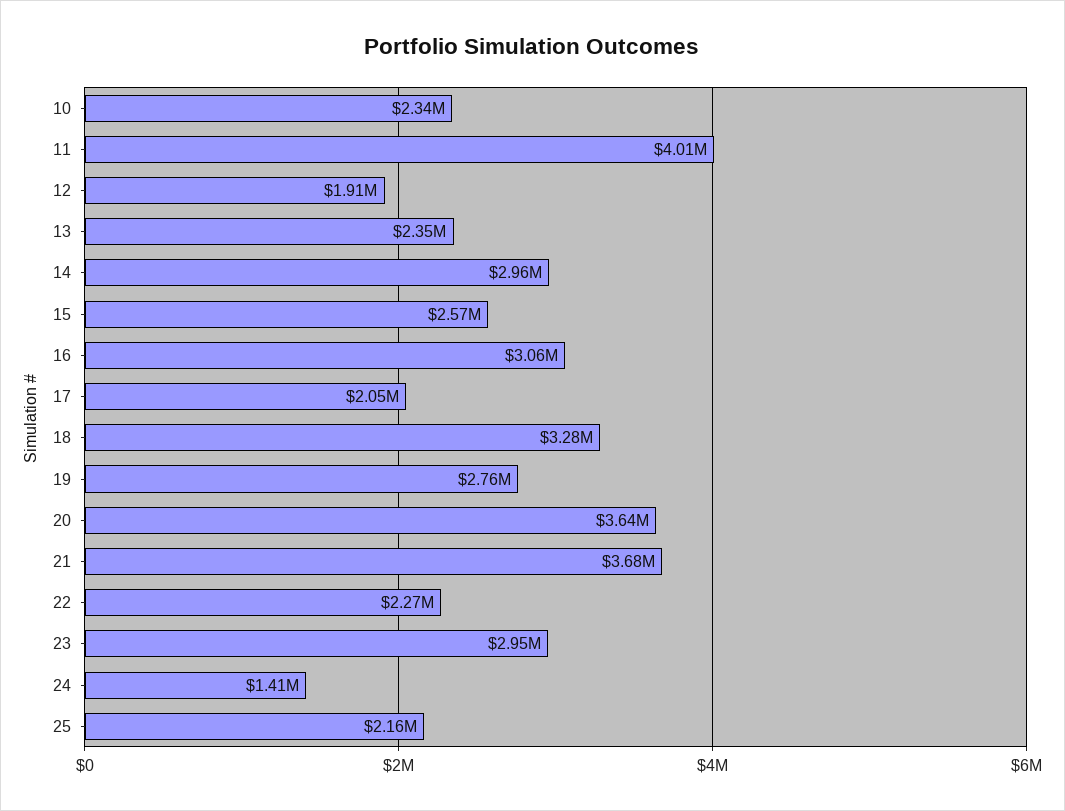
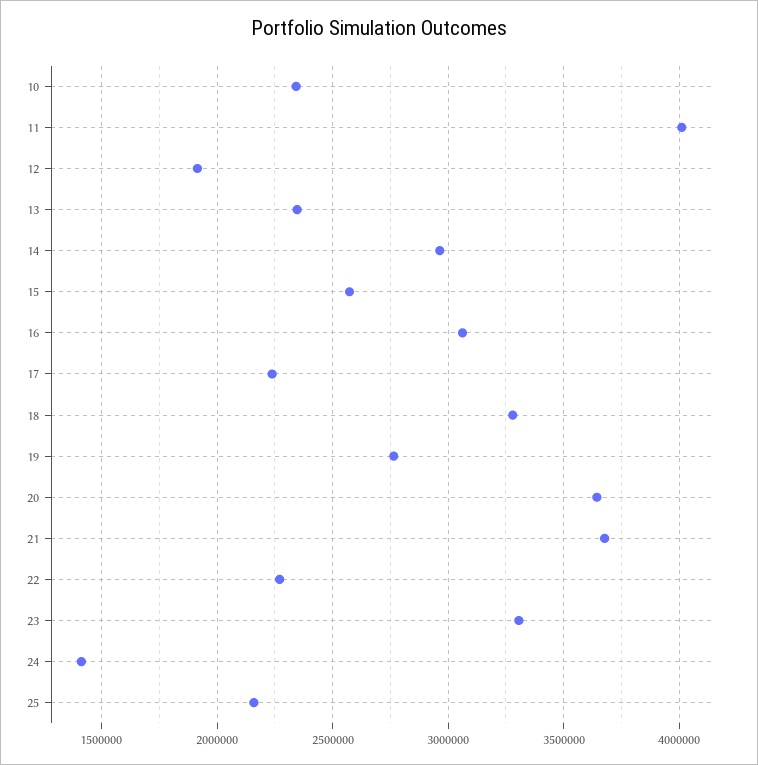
17: 2050000 -> 2250000
23: 2950000 -> 3300000

